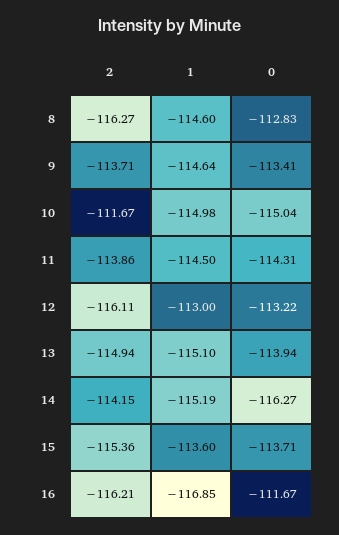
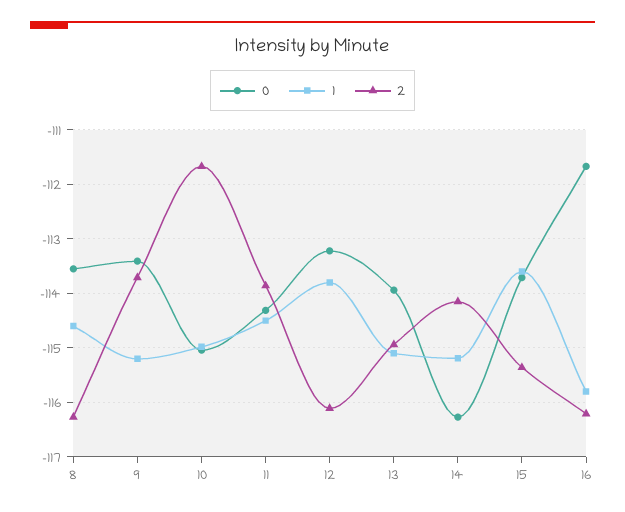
0, 8: -112.83 -> -113.6
1, 9: -114.64 -> -115.2
1, 12: -113 -> -113.8
1, 16: -116.85 -> -115.8

